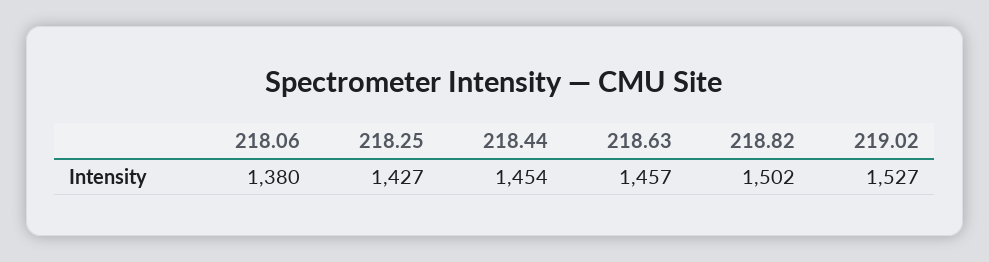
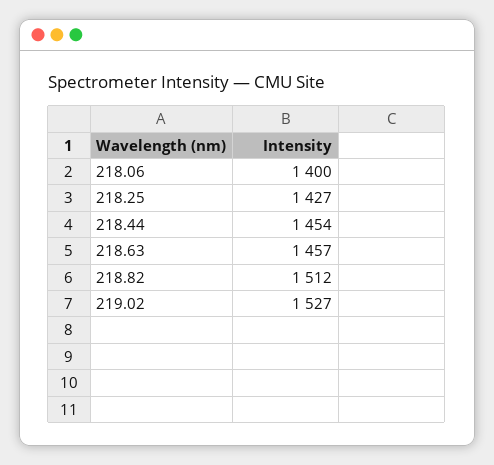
218.06: 1380 -> 1400
218.82: 1502 -> 1512

